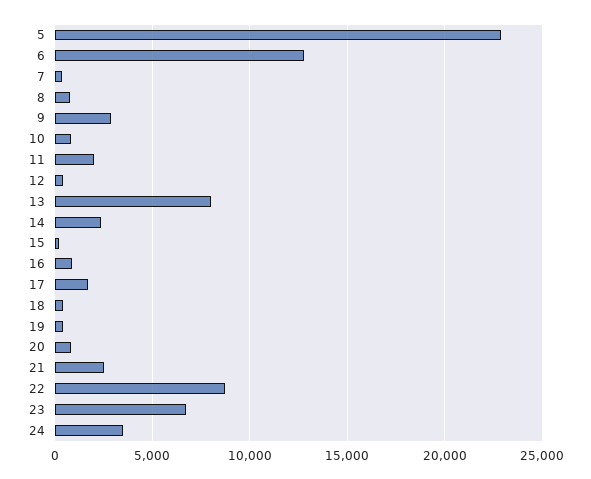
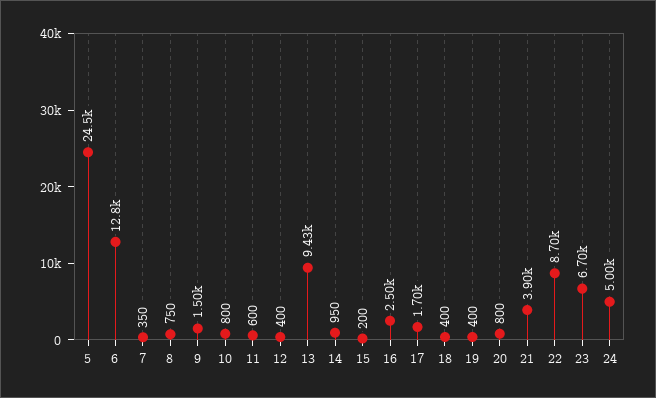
5: 23000 -> 24500
9: 3000 -> 1500
11: 2000 -> 600
13: 8000 -> 9430
14: 2500 -> 950
16: 1000 -> 2500
21: 2500 -> 3900
24: 3500 -> 5000

